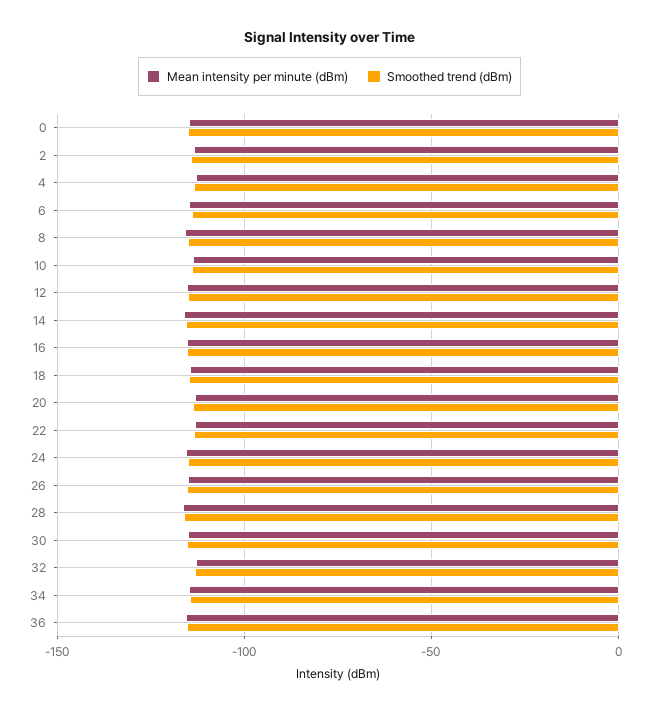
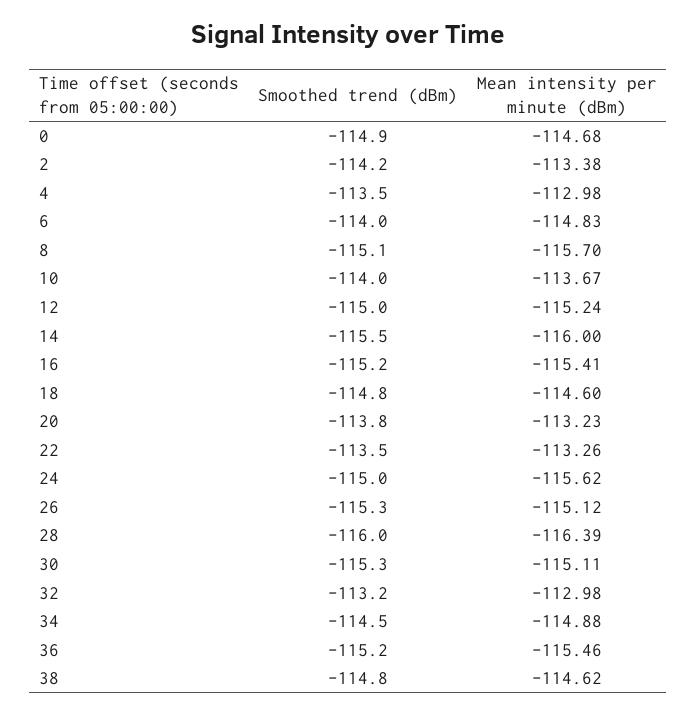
Smoothed trend (dBm), 38: none -> -114.8
Mean intensity per minute (dBm), 38: none -> -114.62

